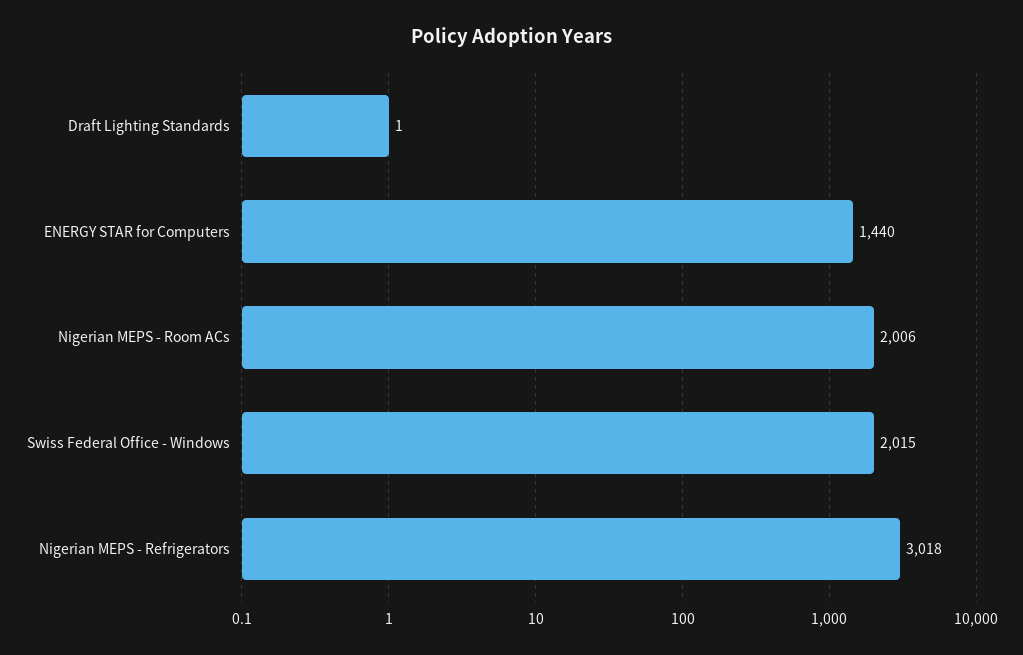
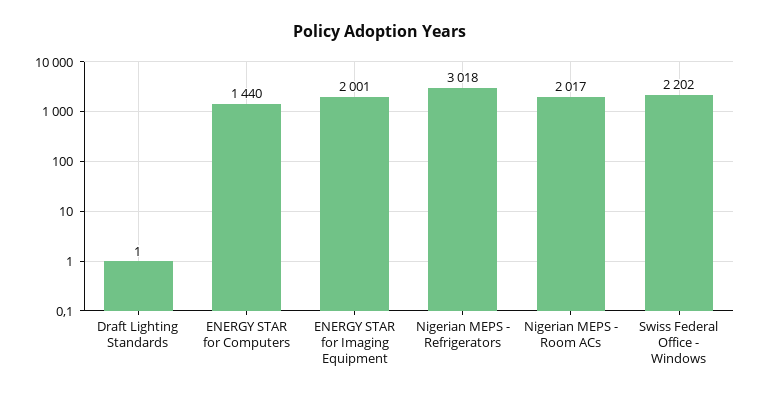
Nigerian MEPS - Room ACs: 2006 -> 2017
Swiss Federal Office - Windows: 2015 -> 2202
ENERGY STAR for Imaging Equipment: none -> 2001

